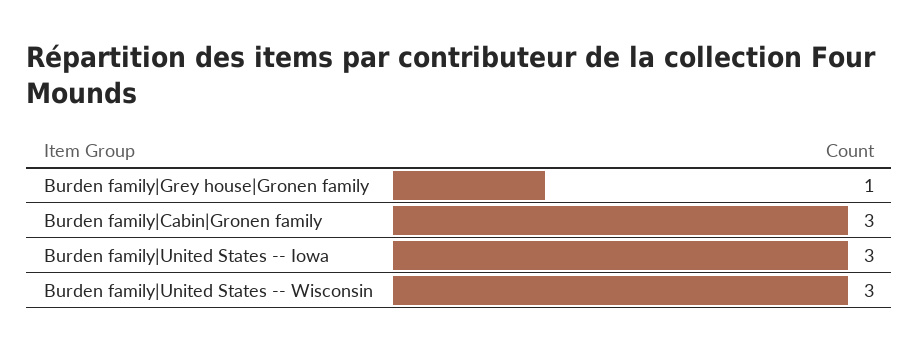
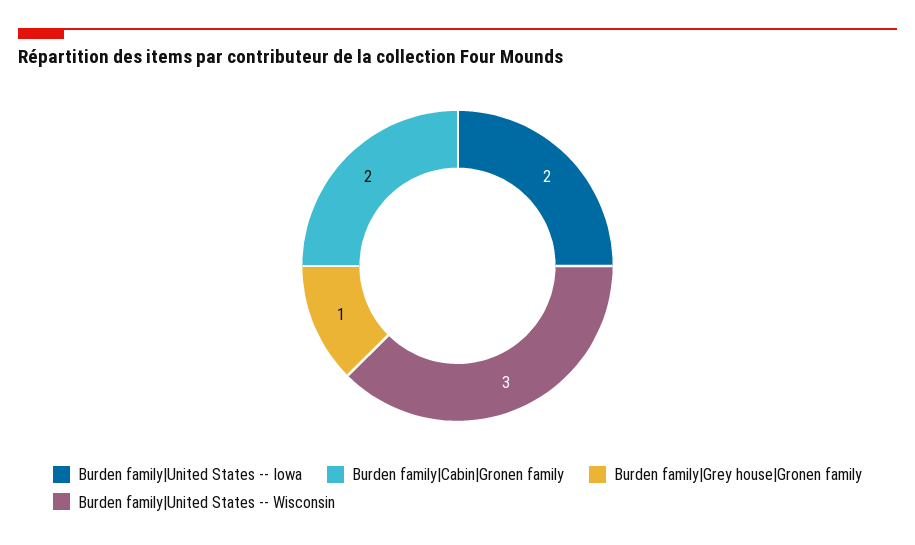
Burden family|Cabin|Gronen family: 3 -> 2
Burden family|United States -- Iowa: 3 -> 2

